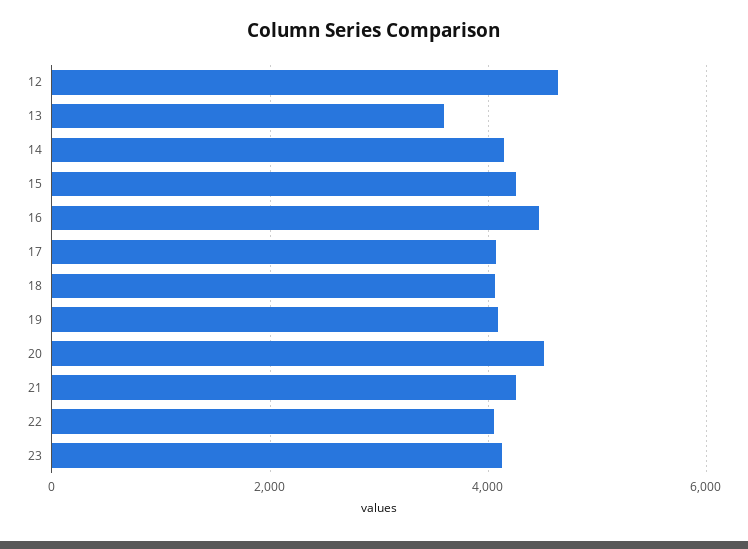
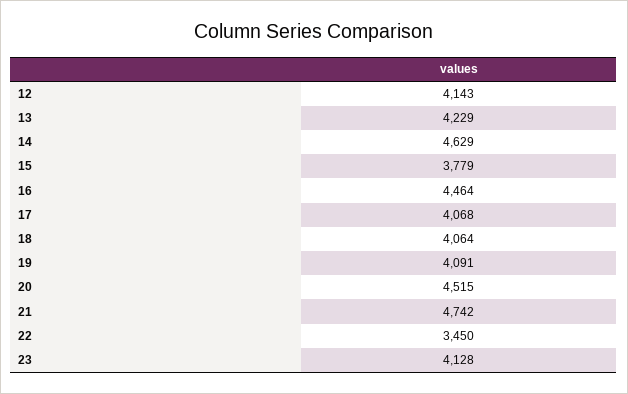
12: 4600 -> 4143
13: 3600 -> 4229
14: 4200 -> 4629
15: 4200 -> 3779
21: 4200 -> 4742
22: 4000 -> 3450

